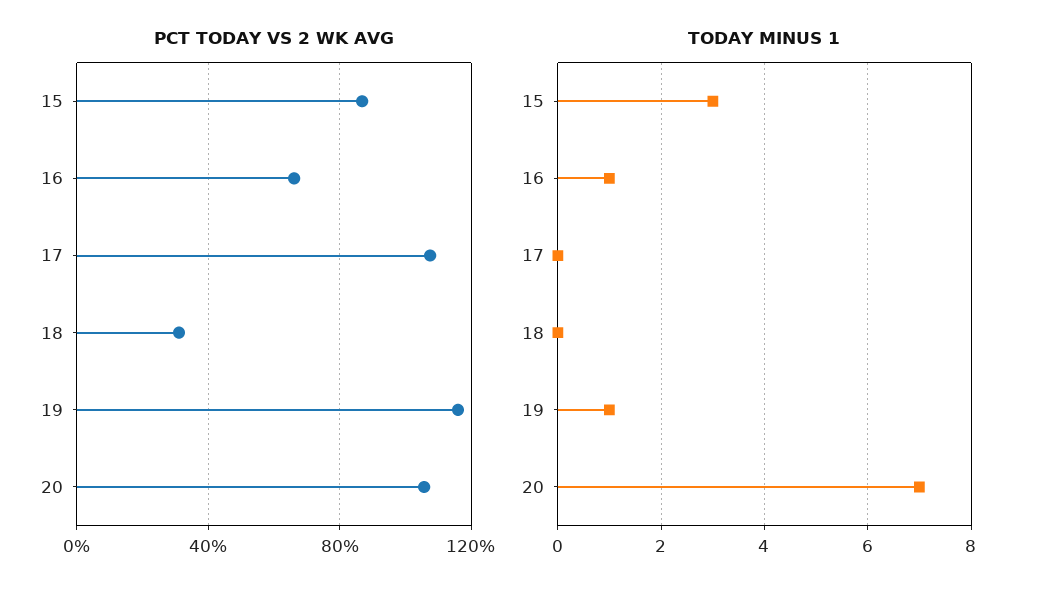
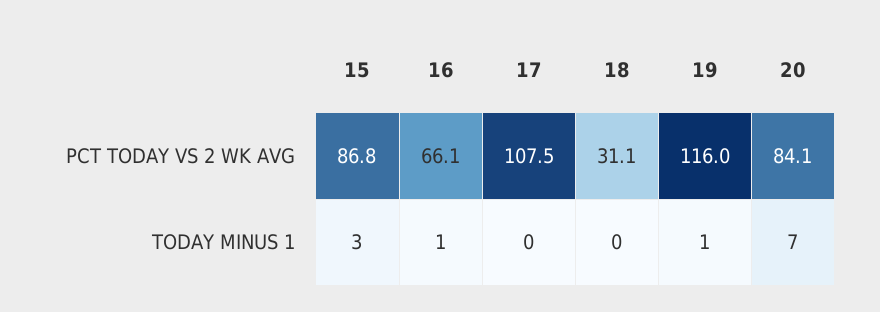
PCT TODAY VS 2 WK AVG, 20: 105 -> 84.1

